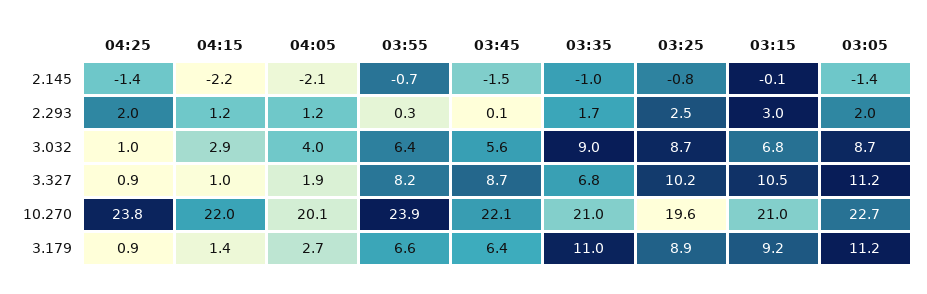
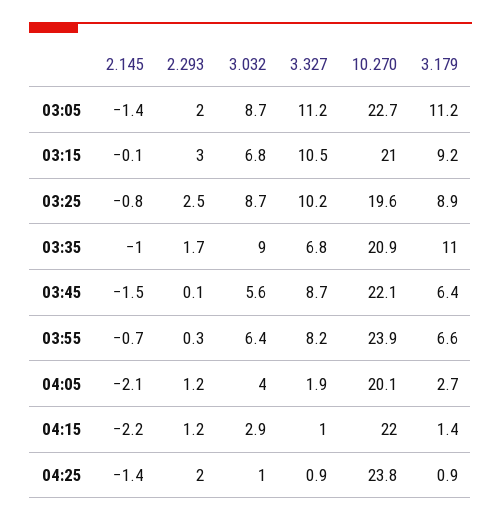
03:35, 10.270: 21 -> 20.9

